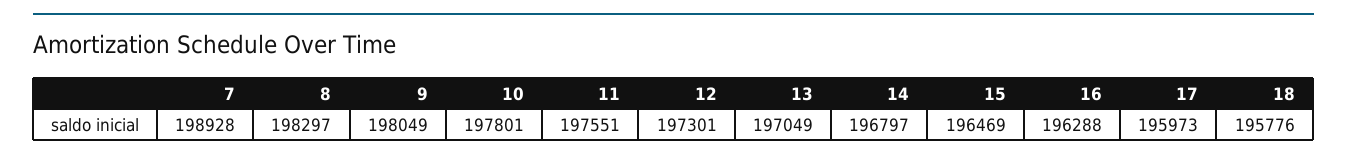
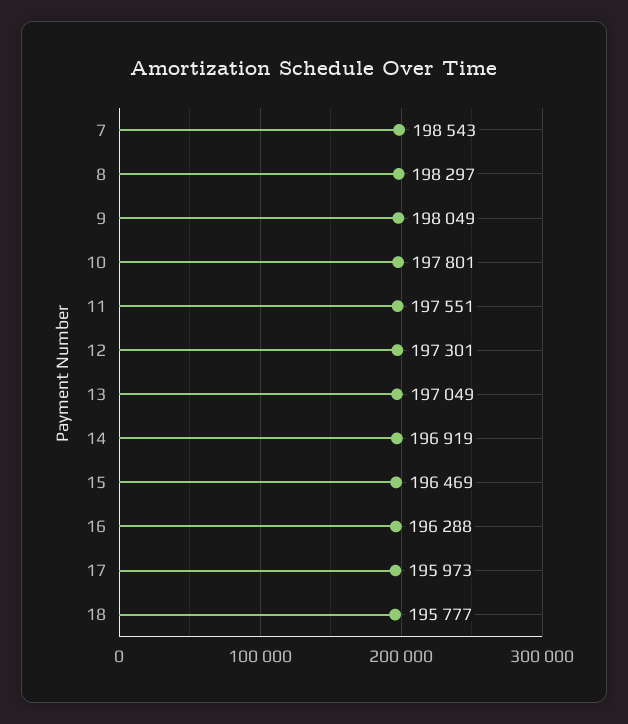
7: 198928 -> 198543
14: 196797 -> 196919
18: 195776 -> 195777

